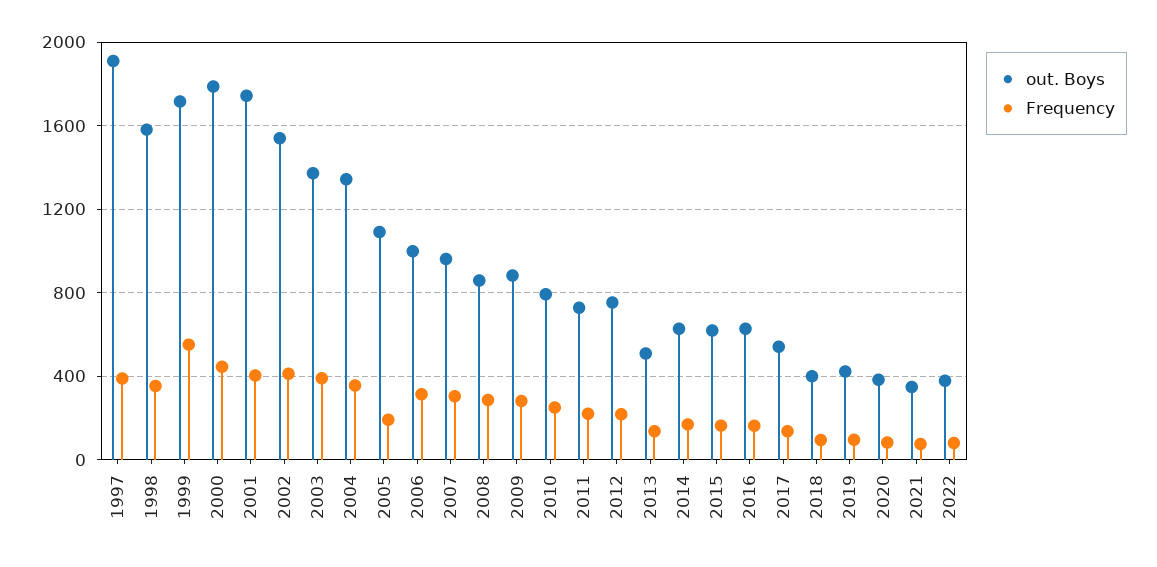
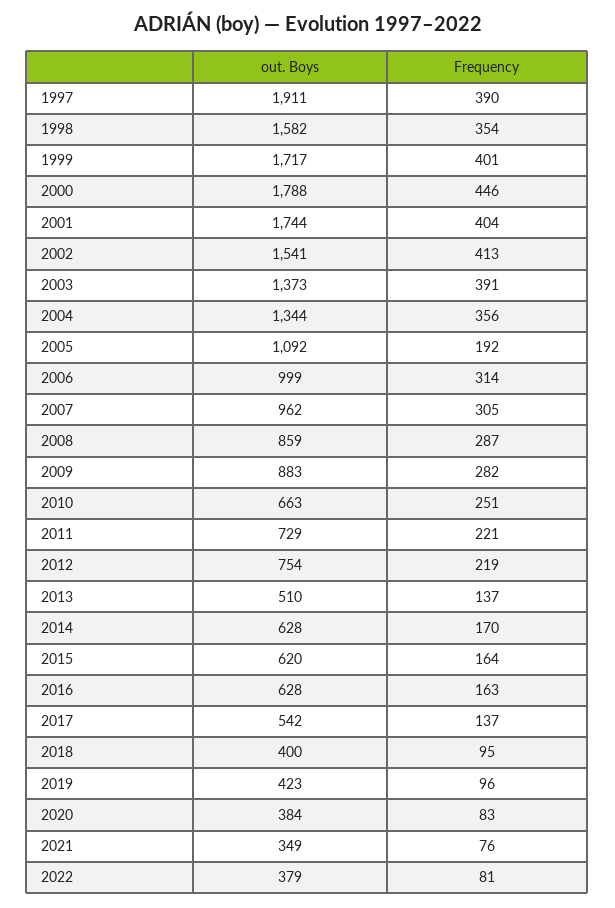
Frequency, 1999: 550 -> 401
out. Boys, 2010: 800 -> 663

